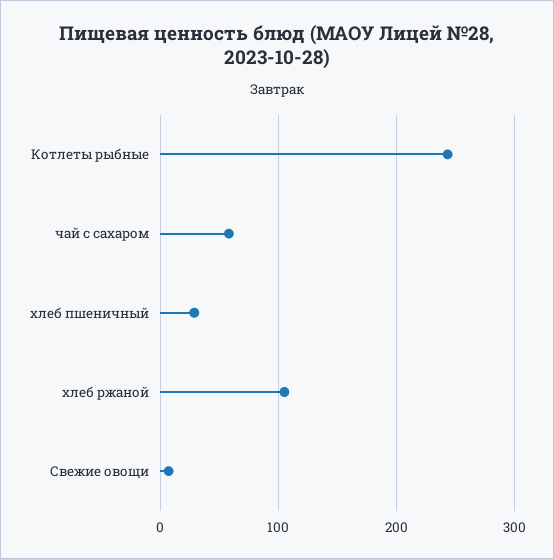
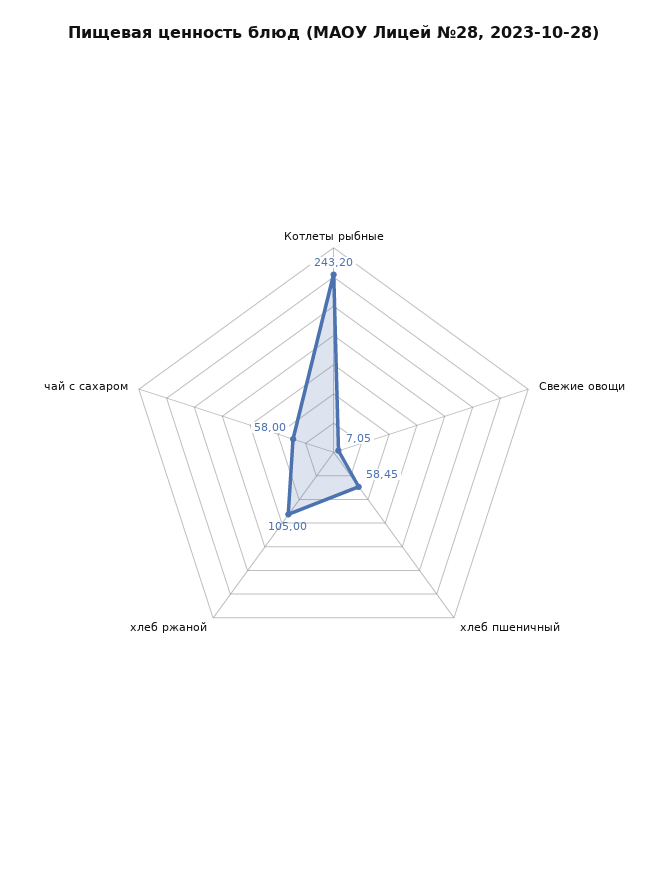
хлеб пшеничный: 30 -> 58.45

